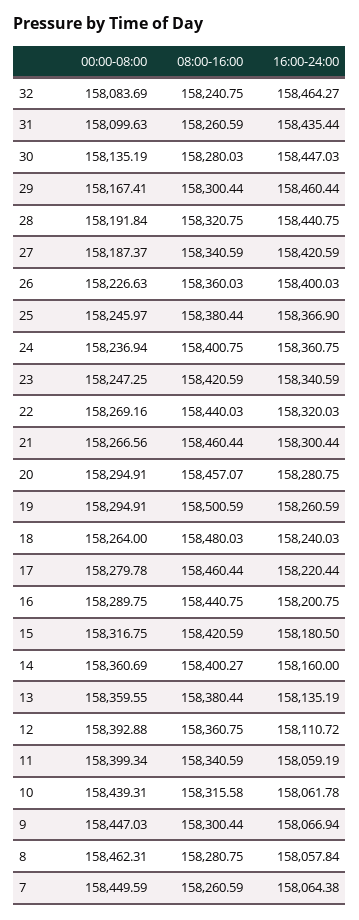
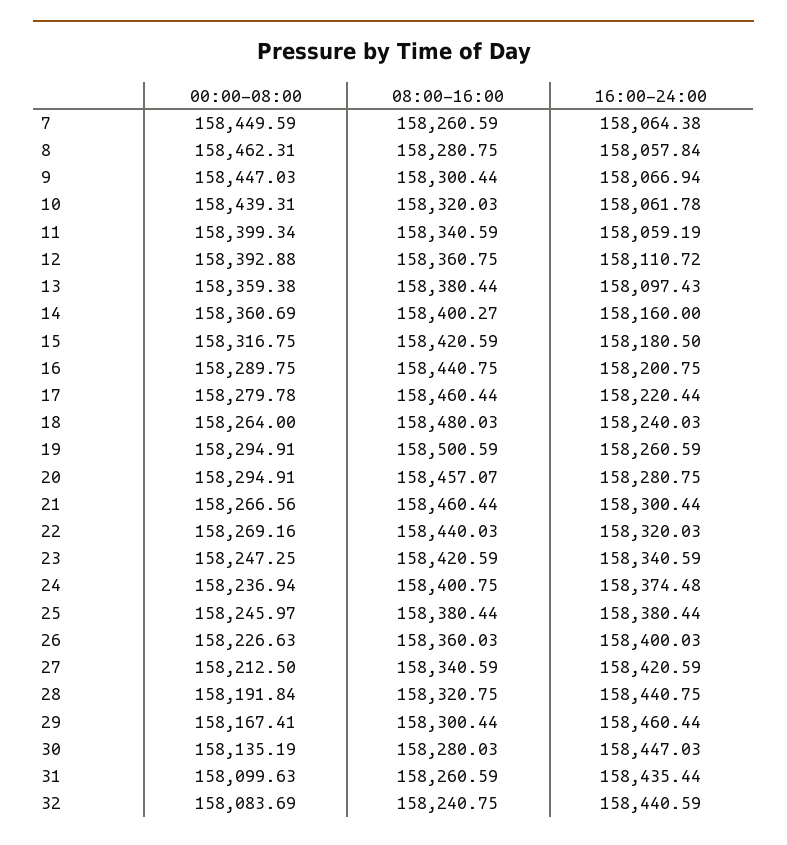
16:00-24:00, 32: 158464.27 -> 158440.59
00:00-08:00, 27: 158187.37 -> 158212.5
16:00-24:00, 25: 158366.9 -> 158380.44
16:00-24:00, 24: 158360.75 -> 158374.48
00:00-08:00, 13: 158359.55 -> 158359.38
16:00-24:00, 13: 158135.19 -> 158097.43
08:00-16:00, 10: 158315.58 -> 158320.03

